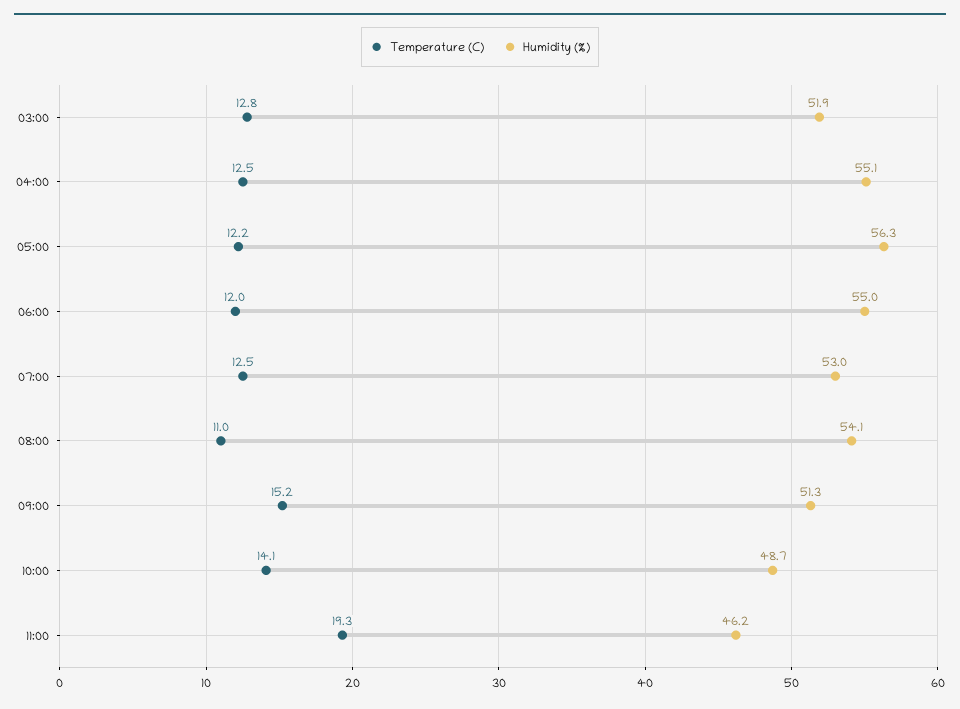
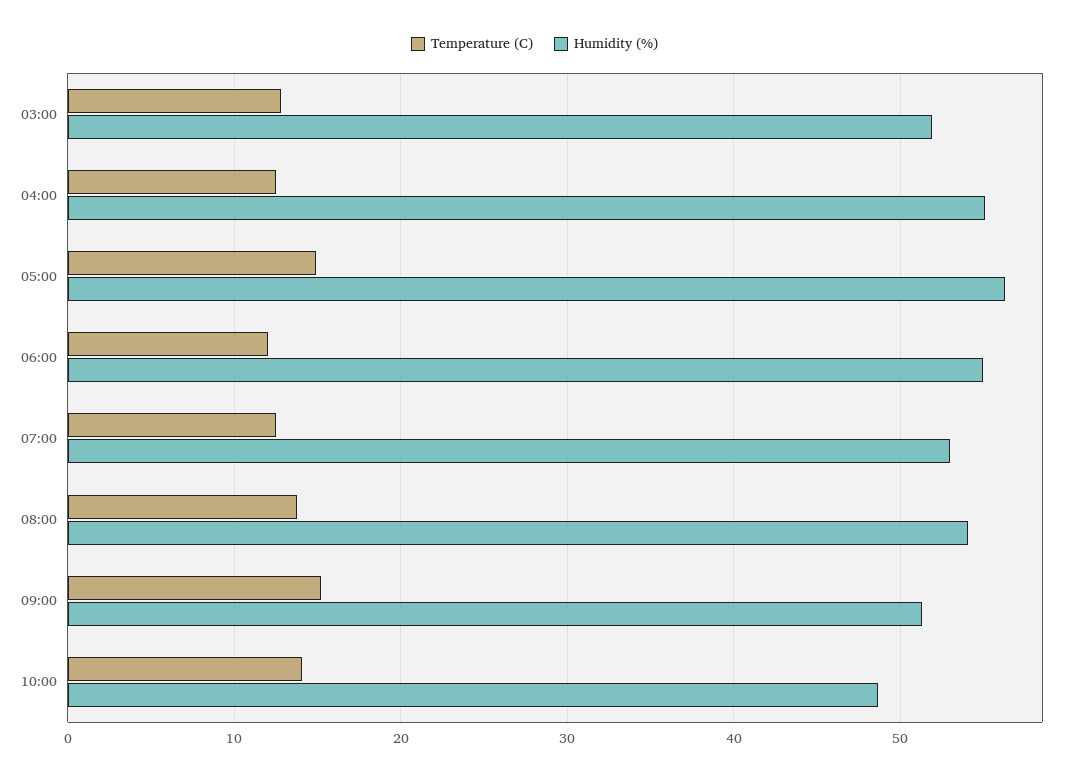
Temperature (C), 05:00: 12.2 -> 15
Temperature (C), 08:00: 11 -> 14
Temperature (C), 11:00: 19.3 -> none
Humidity (%), 11:00: 46.2 -> none

